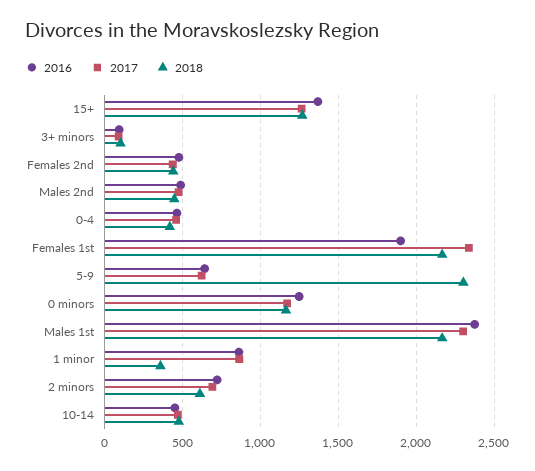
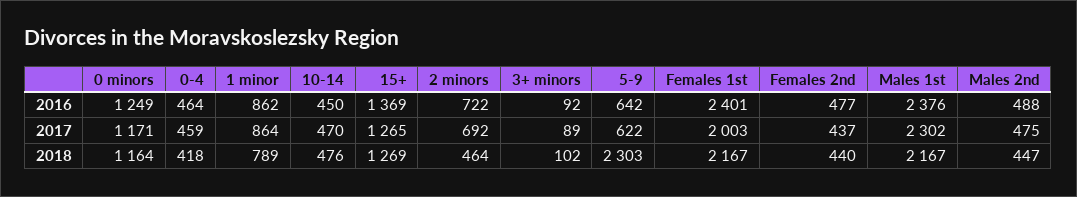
2016, Females 1st: 1900 -> 2401
2017, Females 1st: 2350 -> 2003
2018, 1 minor: 350 -> 789
2018, 2 minors: 600 -> 464

